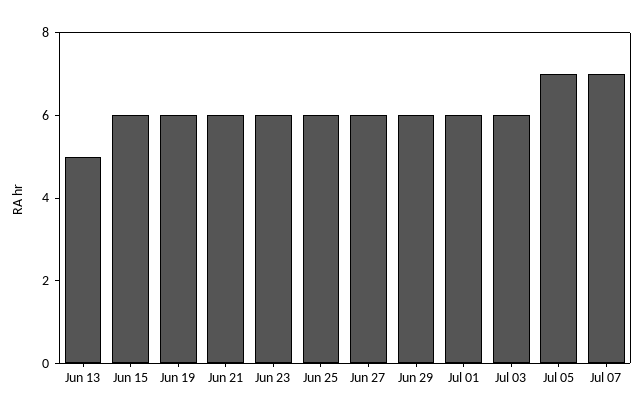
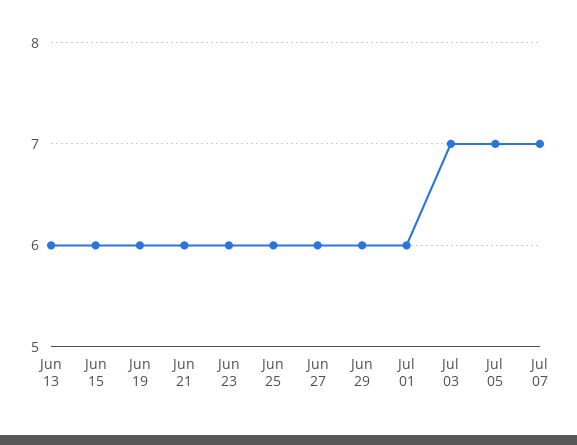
Jun 13: 5 -> 6
Jul 03: 6 -> 7

